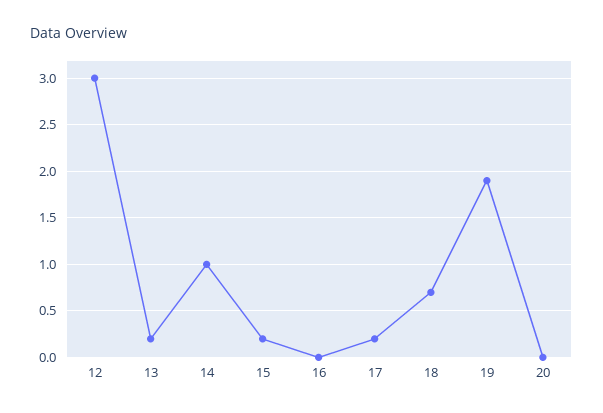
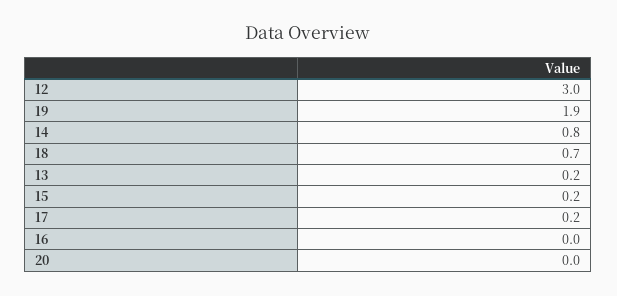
14: 1 -> 0.8

